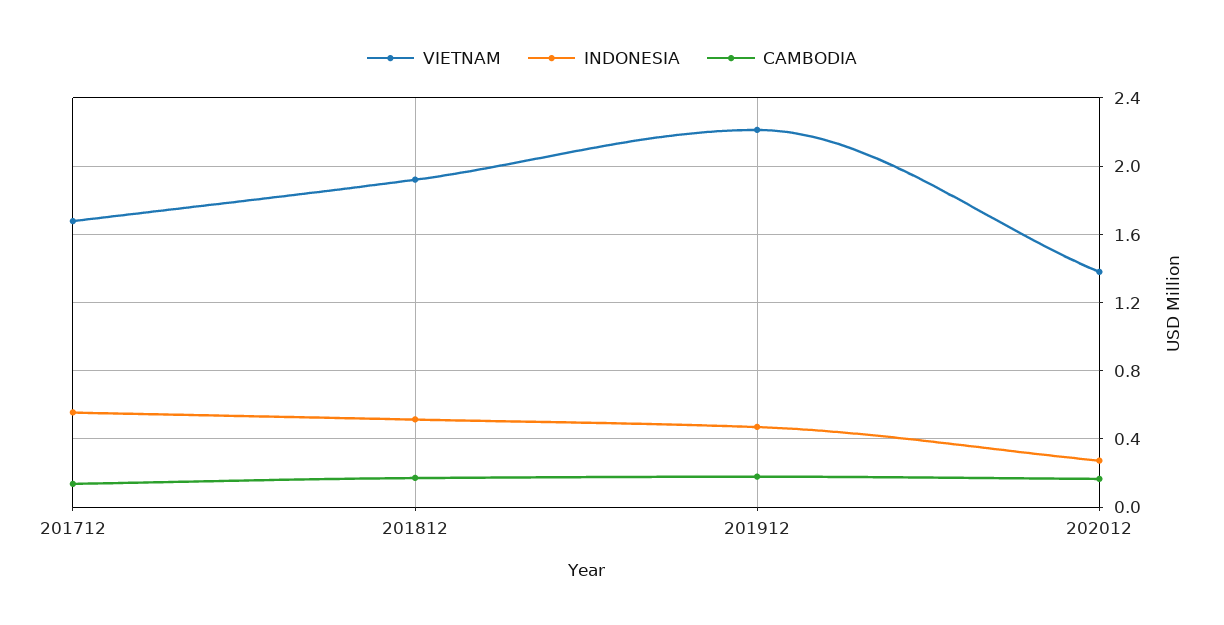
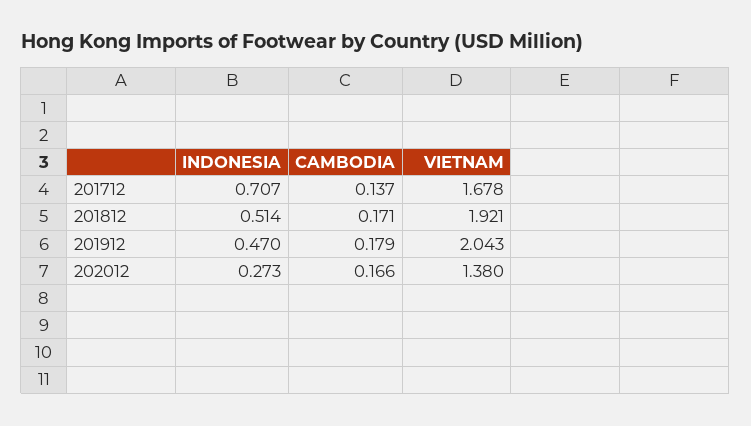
INDONESIA, 201712: 0.55 -> 0.707
VIETNAM, 201912: 2.2 -> 2.043

